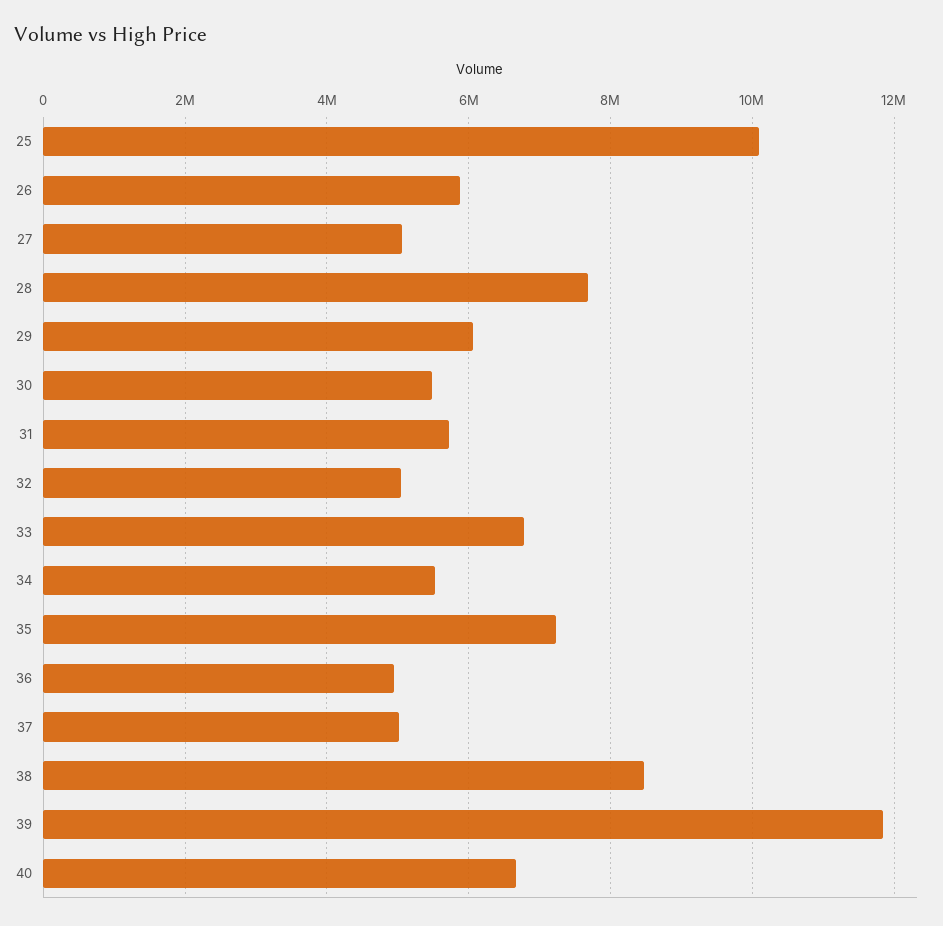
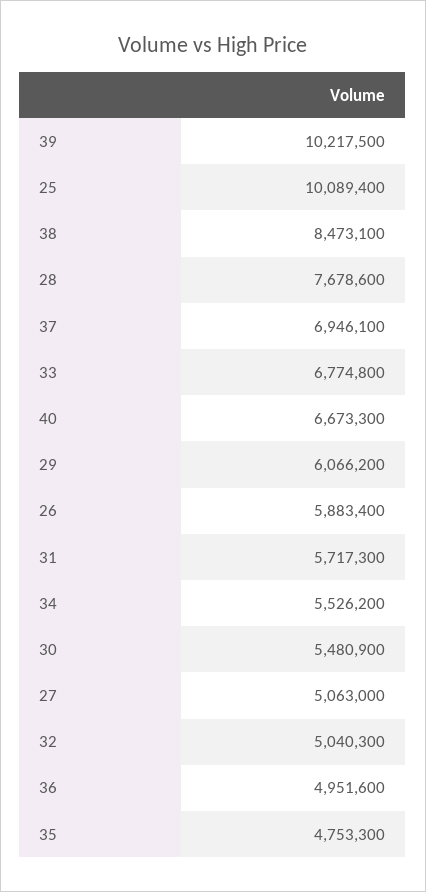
35: 7200000 -> 4753300
37: 5000000 -> 6946100
39: 11800000 -> 10217500

